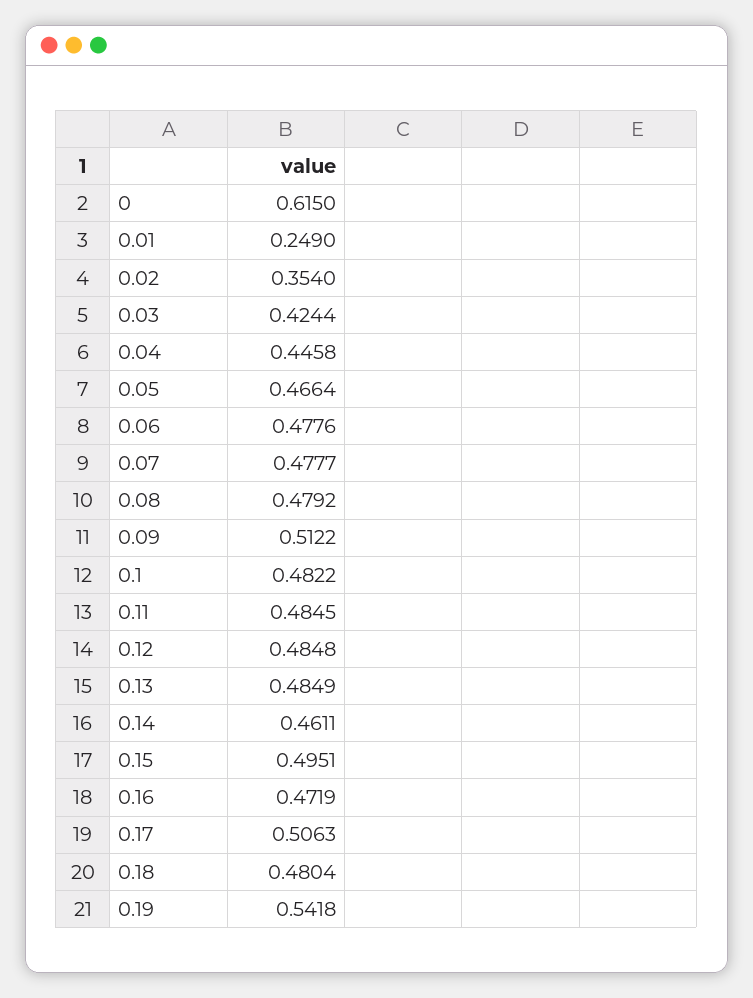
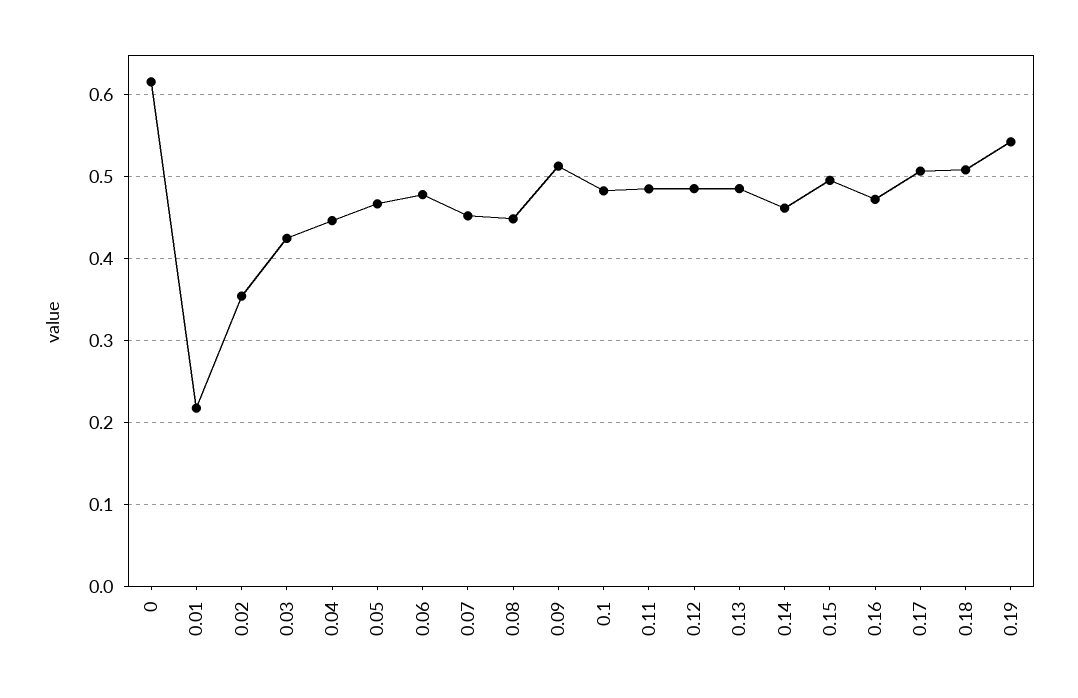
0.01: 0.249 -> 0.22
0.07: 0.4777 -> 0.45
0.08: 0.4792 -> 0.45
0.18: 0.4804 -> 0.51

